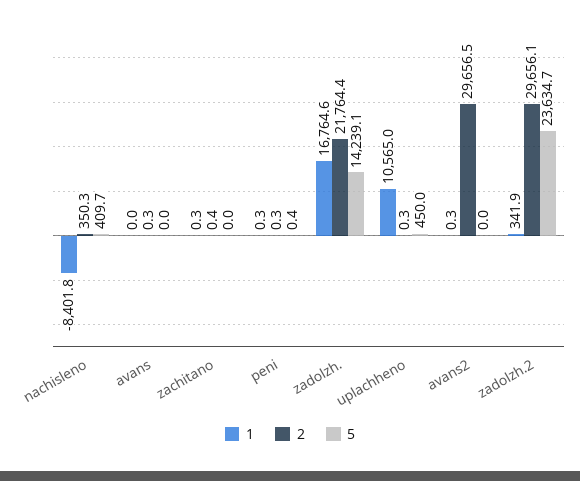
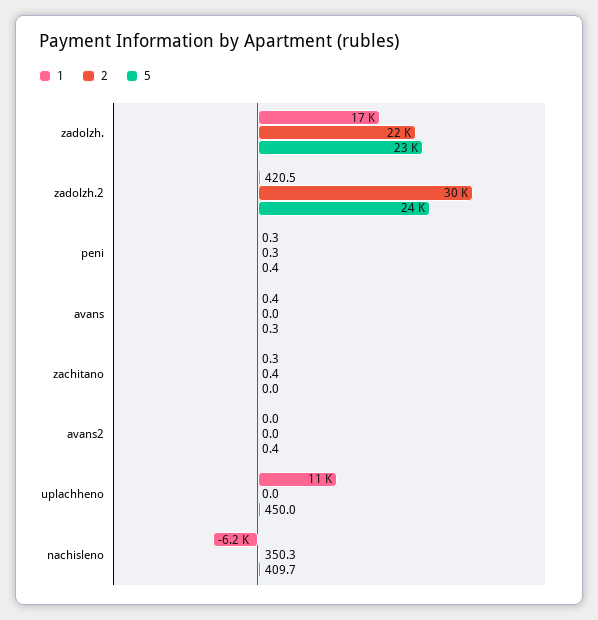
1, nachisleno: -8401.8 -> -6200
1, avans: 0 -> 0.4
2, avans: 0.3 -> 0
5, avans: 0 -> 0.3
5, zadolzh.: 14239.1 -> 23000
2, uplachheno: 0.3 -> 0
1, avans2: 0.3 -> 0
2, avans2: 29656.5 -> 0
5, avans2: 0 -> 0.4
1, zadolzh.2: 341.9 -> 420.5

